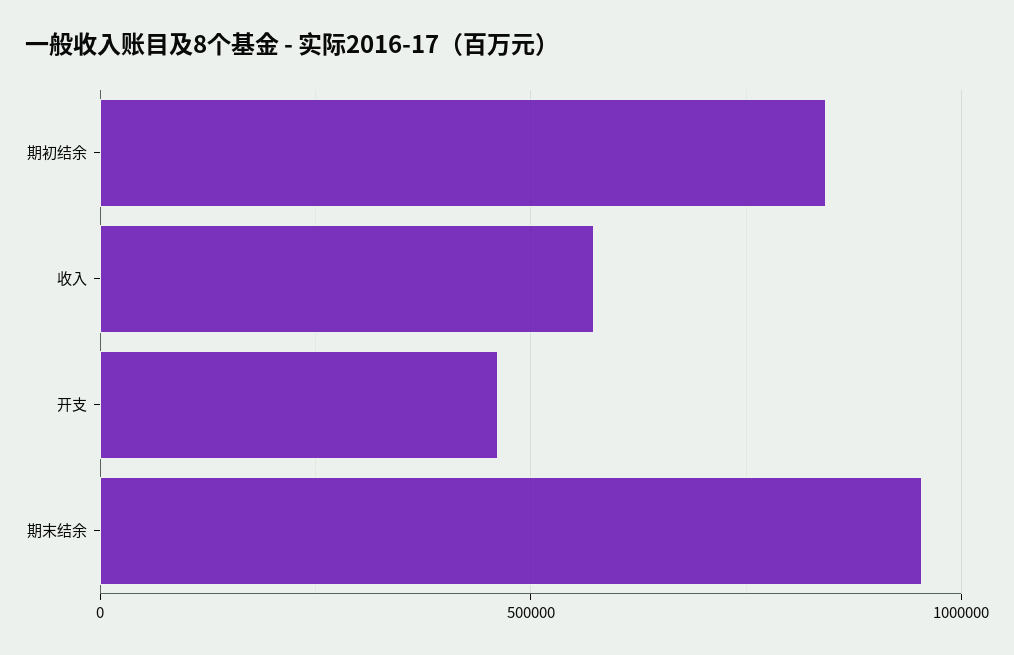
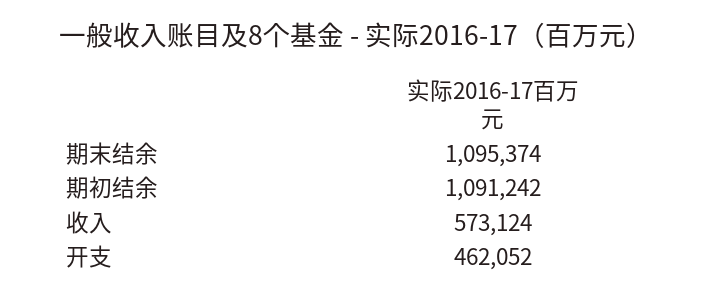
期初结余: 850000 -> 1091242
期末结余: 950000 -> 1095374

